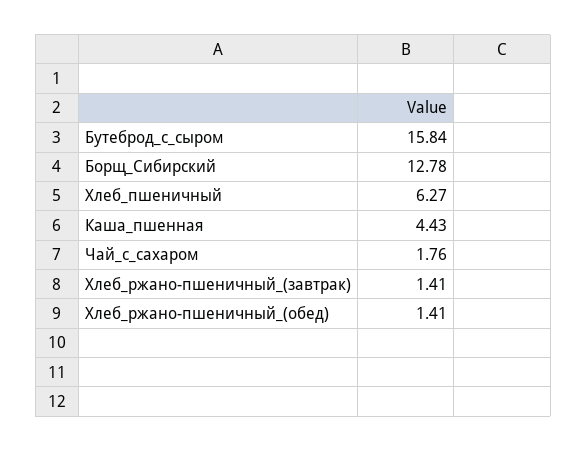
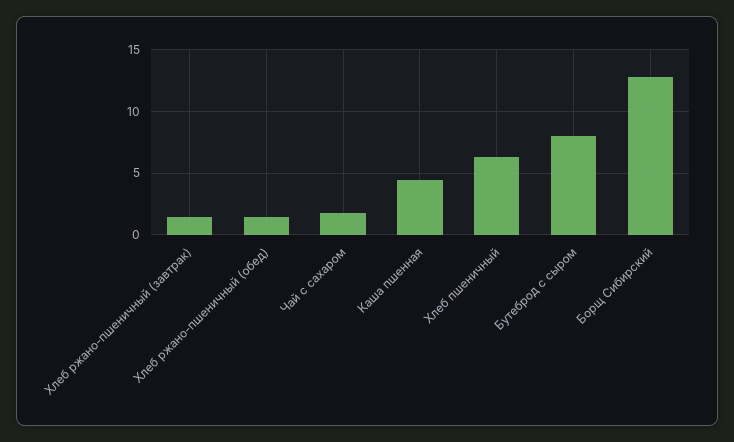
Бутеброд_с_сыром: 15.84 -> 8

